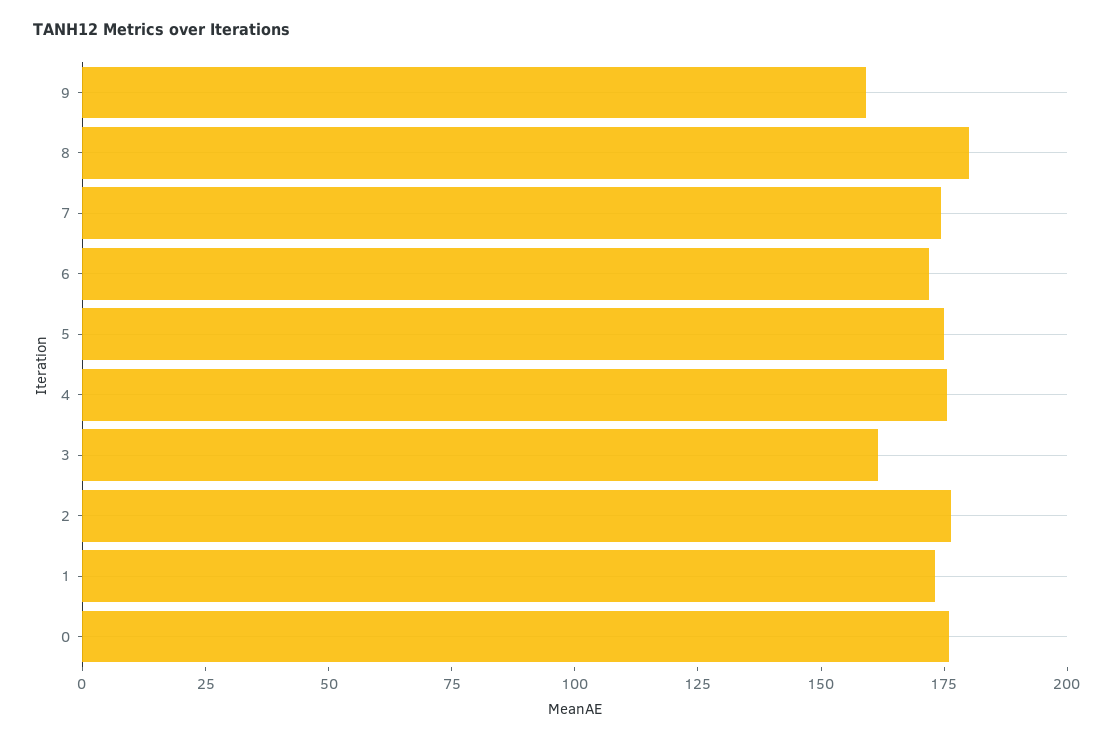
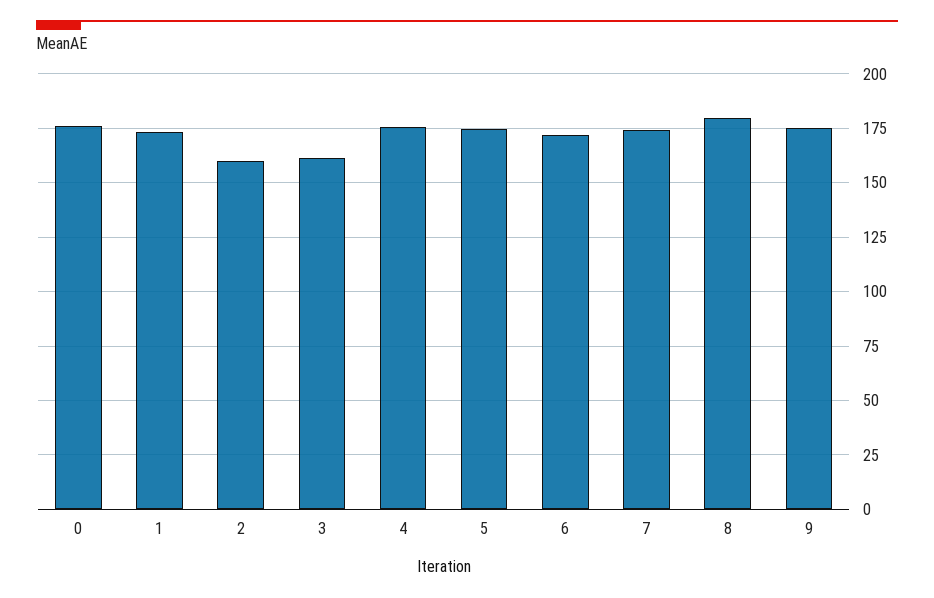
9: 160 -> 175
2: 175 -> 160

